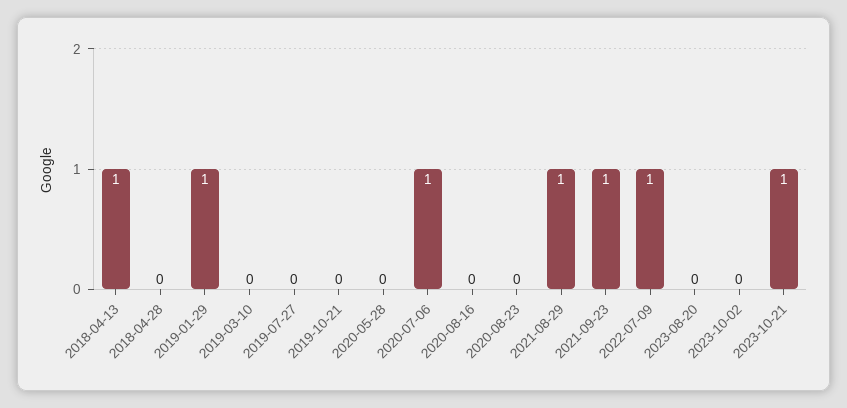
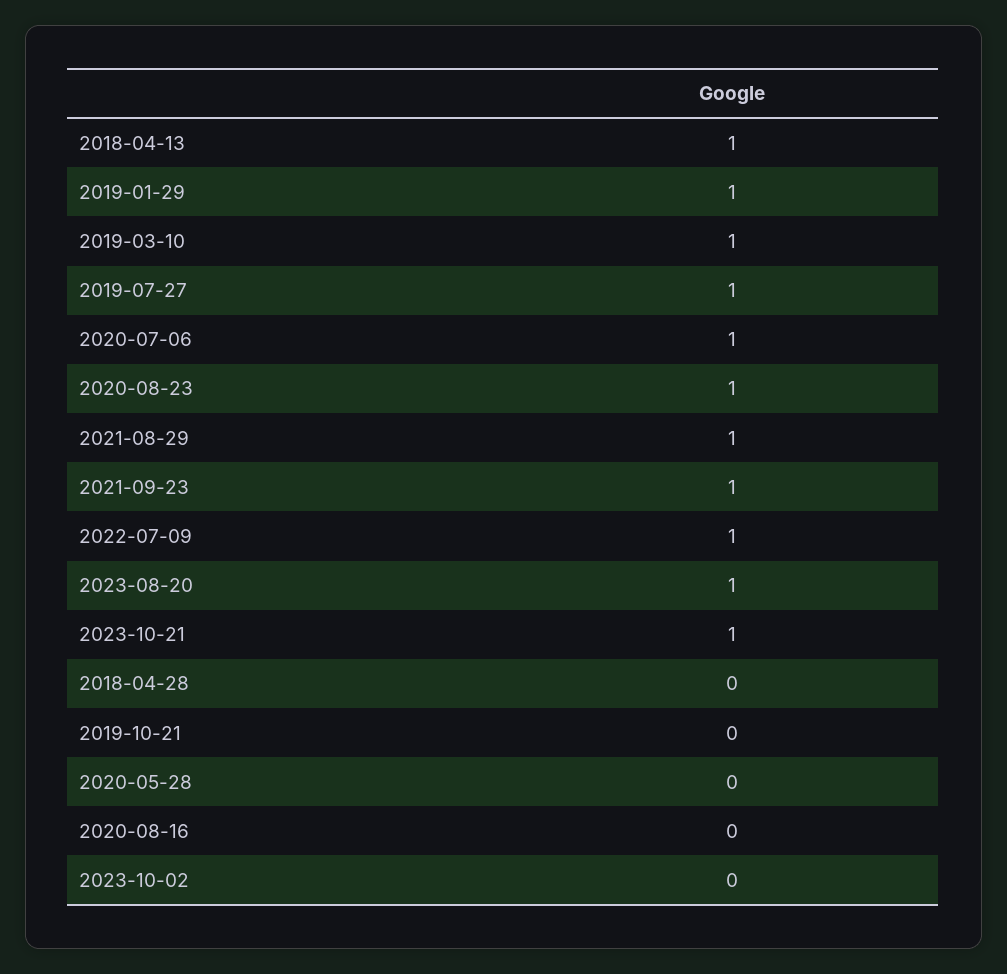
2019-03-10: 0 -> 1
2019-07-27: 0 -> 1
2020-08-23: 0 -> 1
2023-08-20: 0 -> 1

